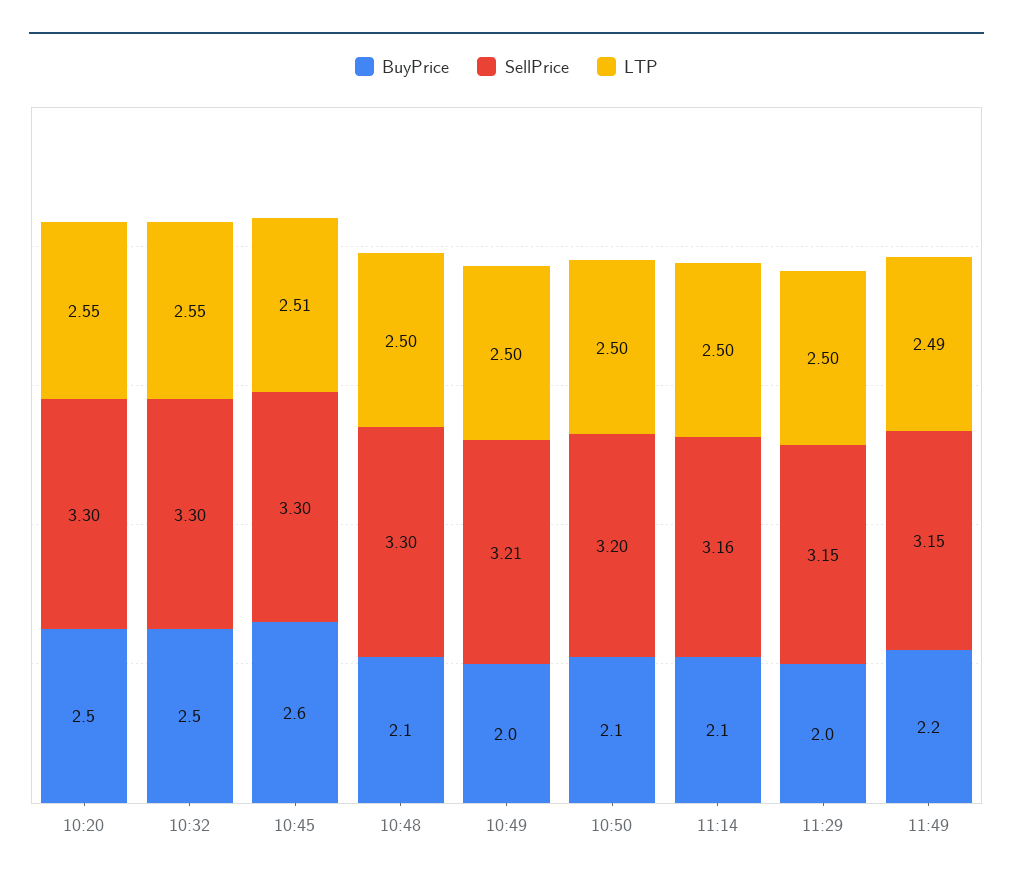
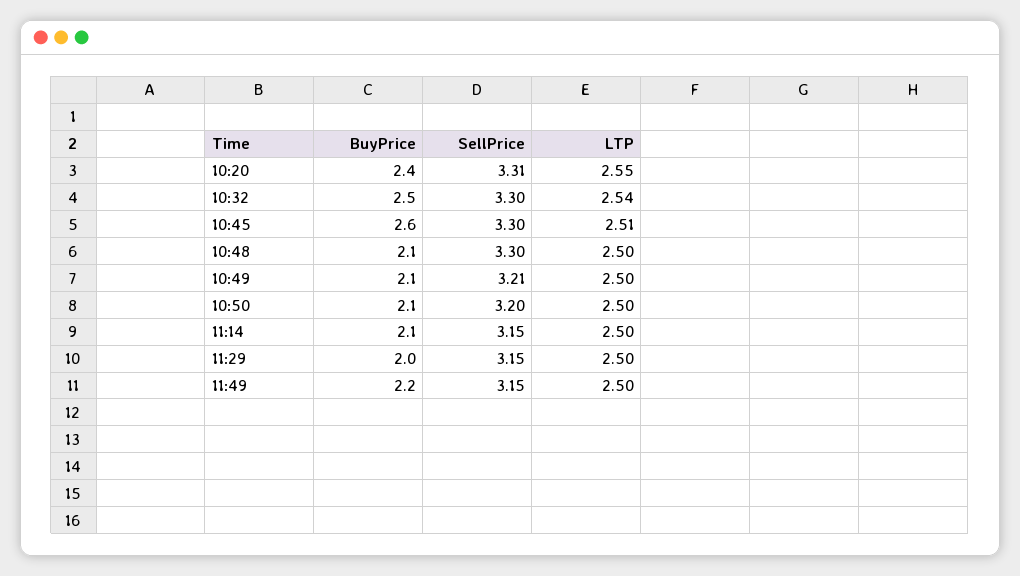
BuyPrice, 10:20: 2.5 -> 2.4
SellPrice, 10:20: 3.3 -> 3.31
LTP, 10:32: 2.55 -> 2.54
BuyPrice, 10:49: 2 -> 2.1
SellPrice, 11:14: 3.16 -> 3.15
LTP, 11:49: 2.49 -> 2.5

